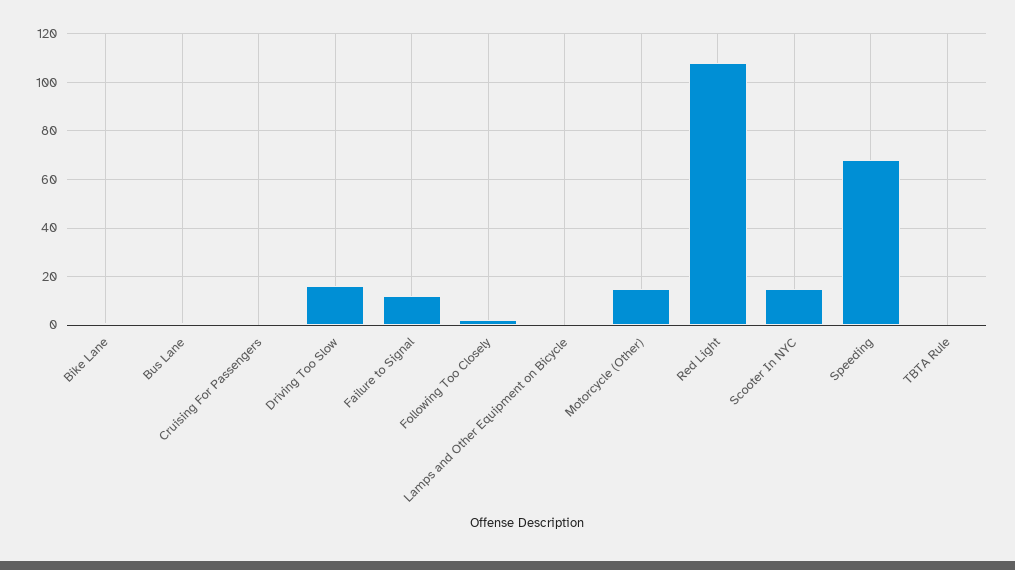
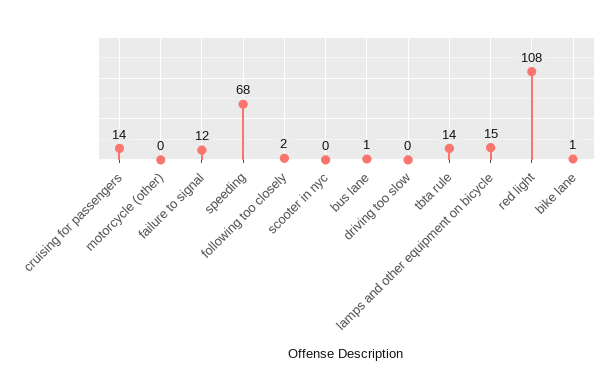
Cruising For Passengers: 0 -> 14
Driving Too Slow: 15 -> 0
Lamps and Other Equipment on Bicycle: 0 -> 15
Motorcycle (Other): 15 -> 0
Scooter In NYC: 15 -> 0
TBTA Rule: 0 -> 14

